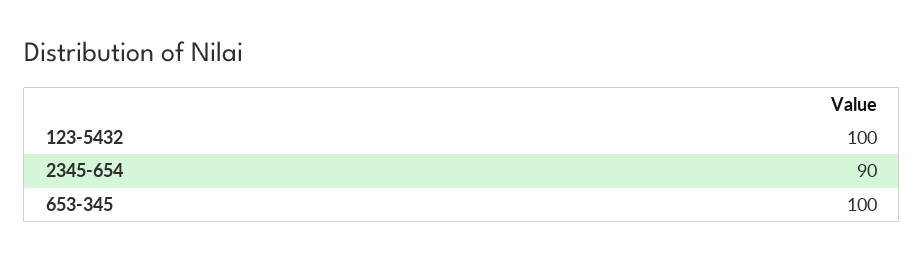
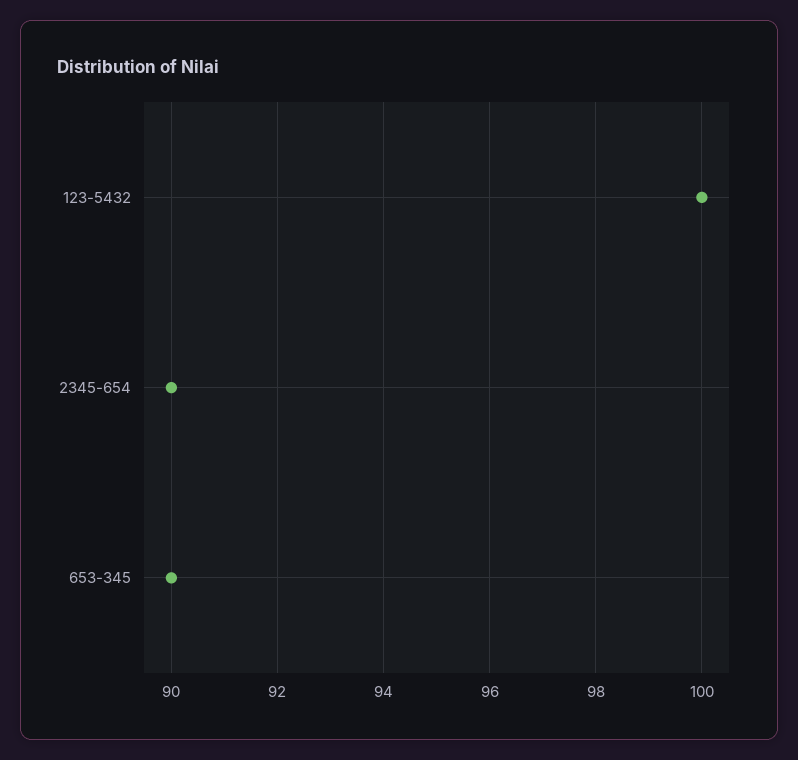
653-345: 100 -> 90

